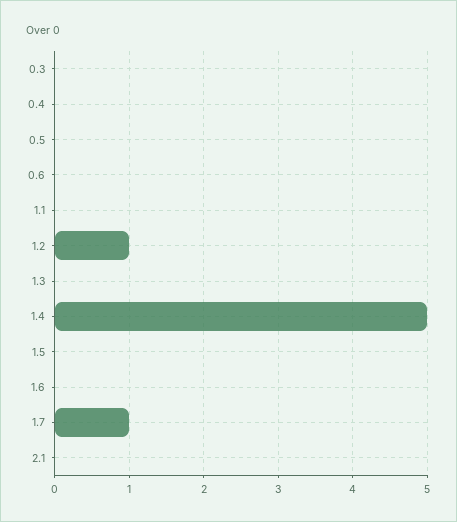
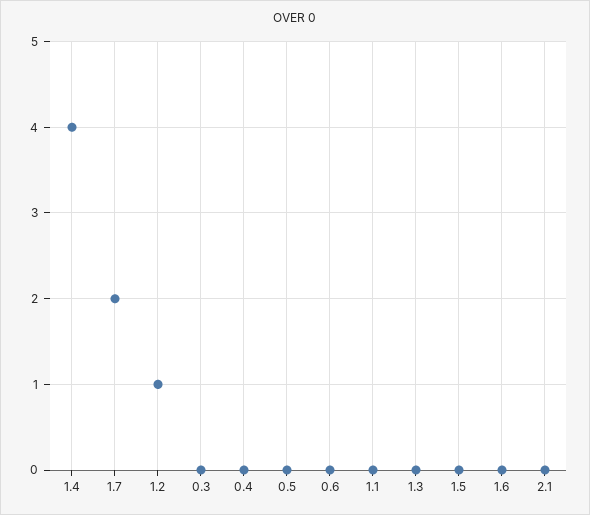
1.4: 5 -> 4
1.7: 1 -> 2

